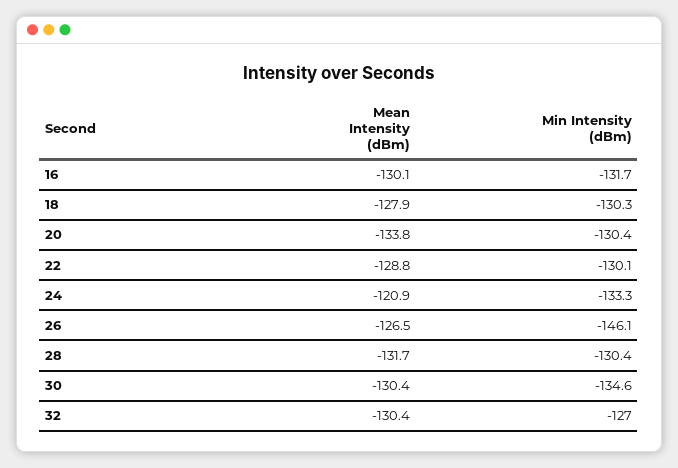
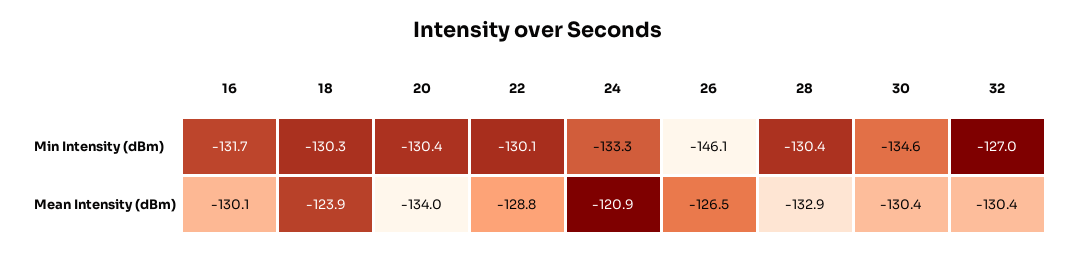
Mean Intensity (dBm), 18: -127.9 -> -123.9
Mean Intensity (dBm), 20: -133.8 -> -134
Mean Intensity (dBm), 28: -131.7 -> -132.9

